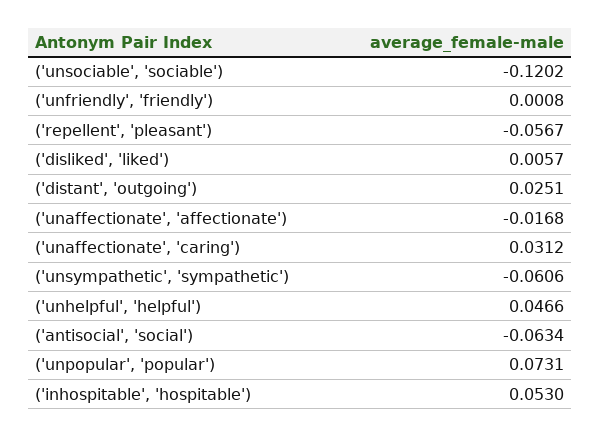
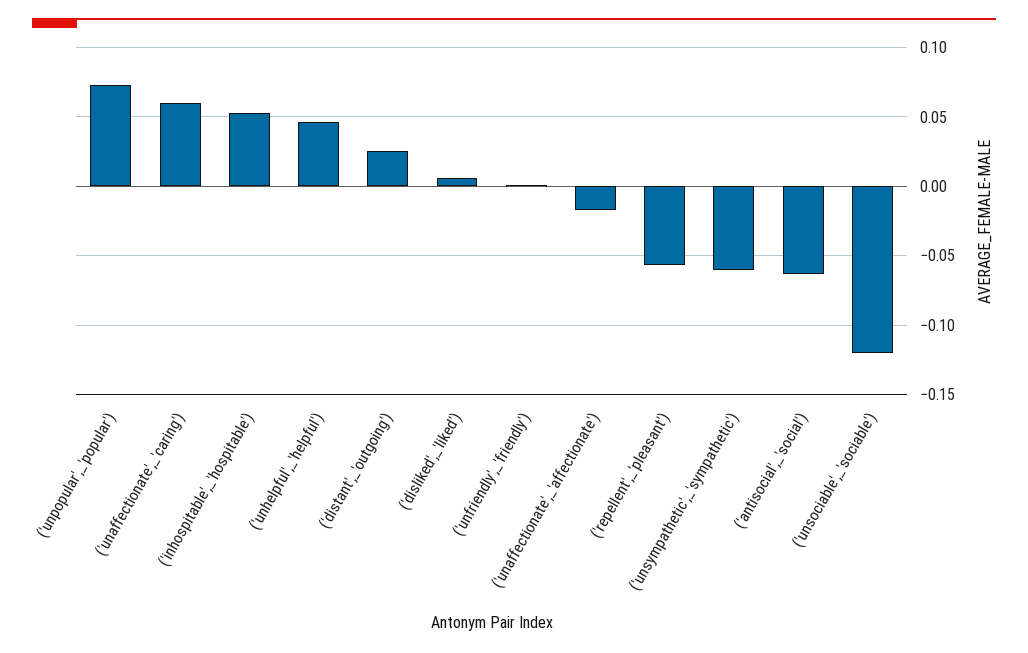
('unaffectionate', 'caring'): 0.0312 -> 0.06

